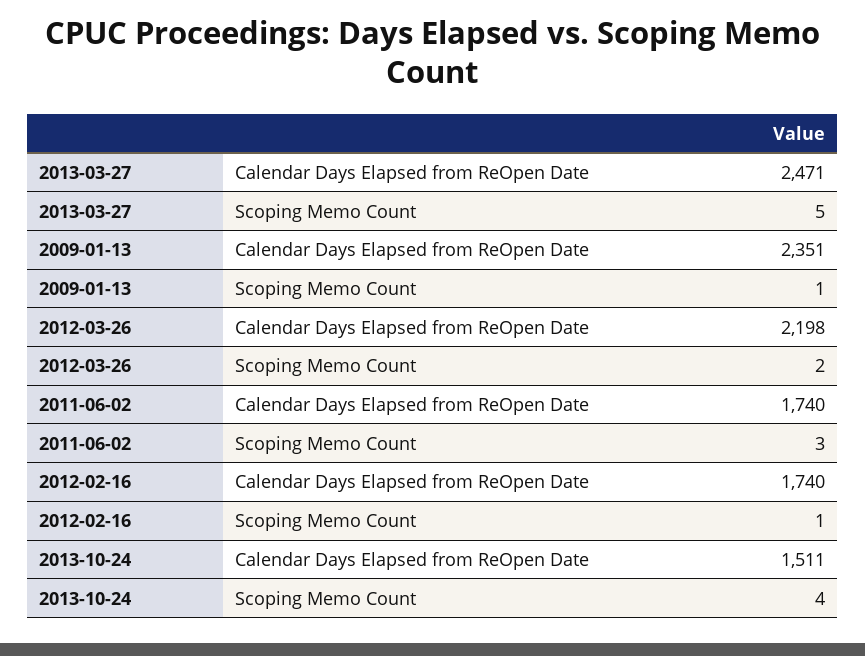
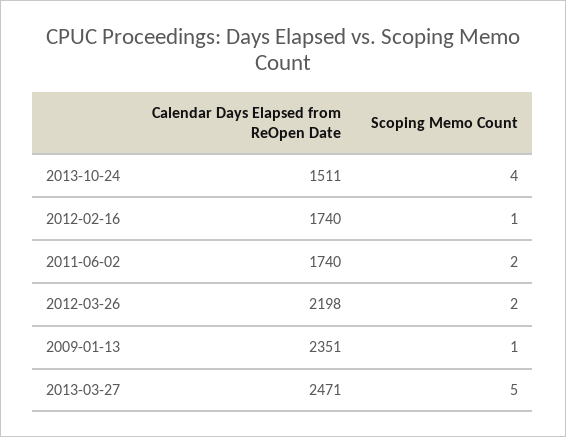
2011-06-02, Scoping Memo Count: 3 -> 2

